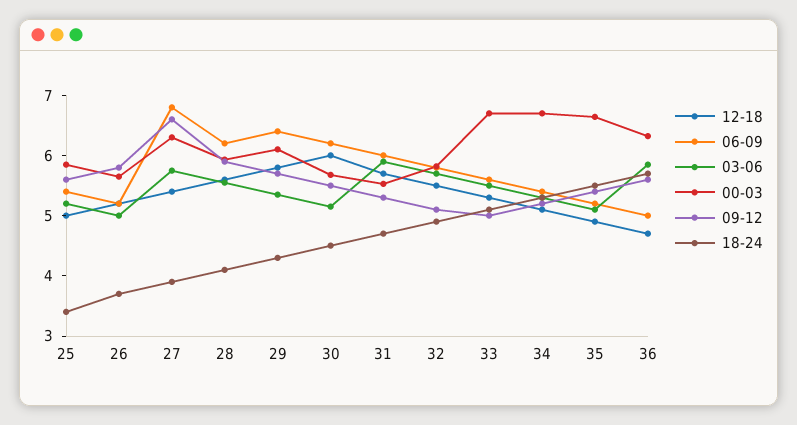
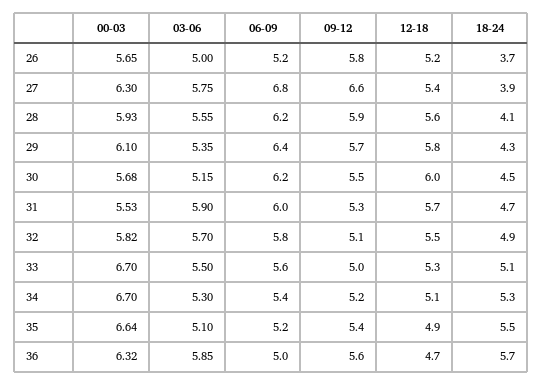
12-18, 25: 5 -> none
06-09, 25: 5.4 -> none
03-06, 25: 5.2 -> none
00-03, 25: 5.8 -> none
09-12, 25: 5.6 -> none
18-24, 25: 3.4 -> none

